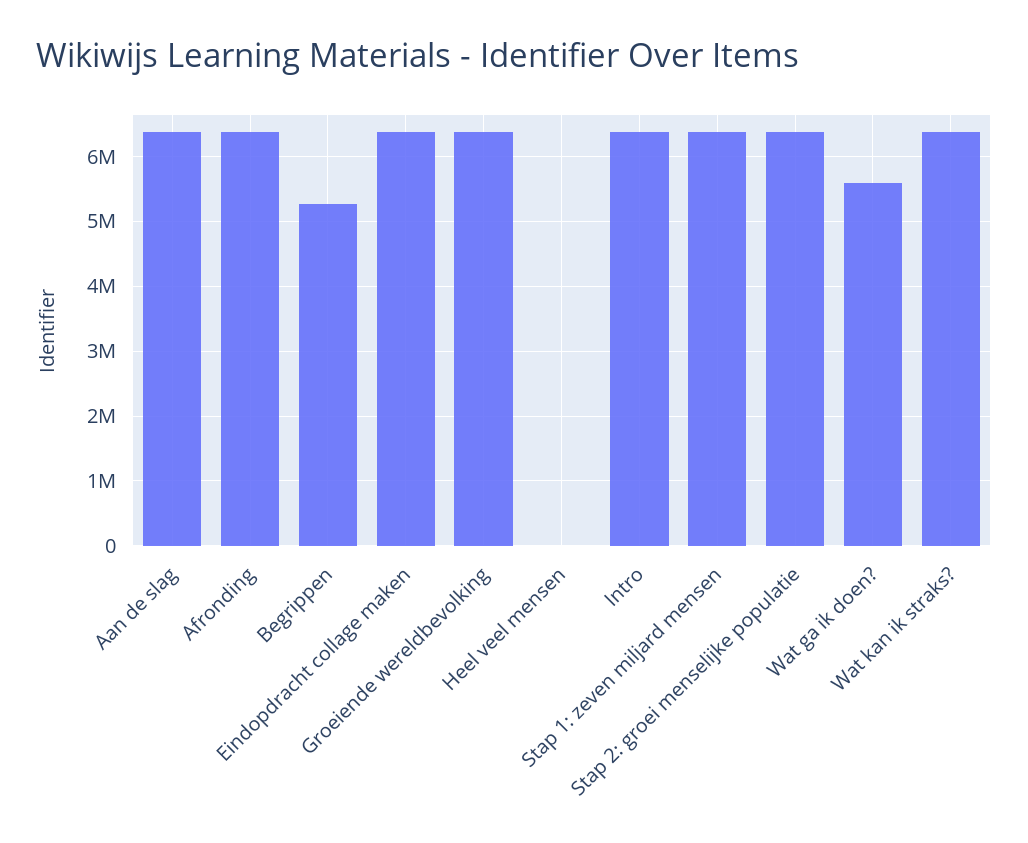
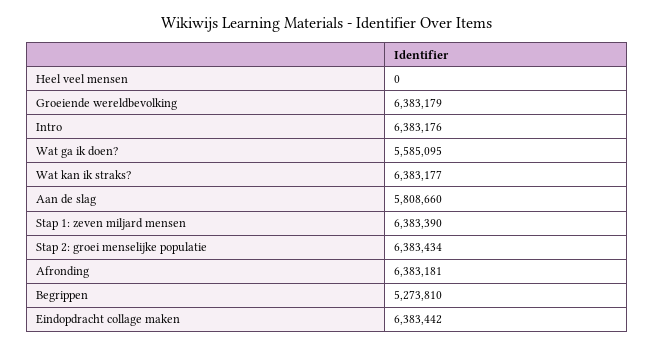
Aan de slag: 6400000 -> 5808660

